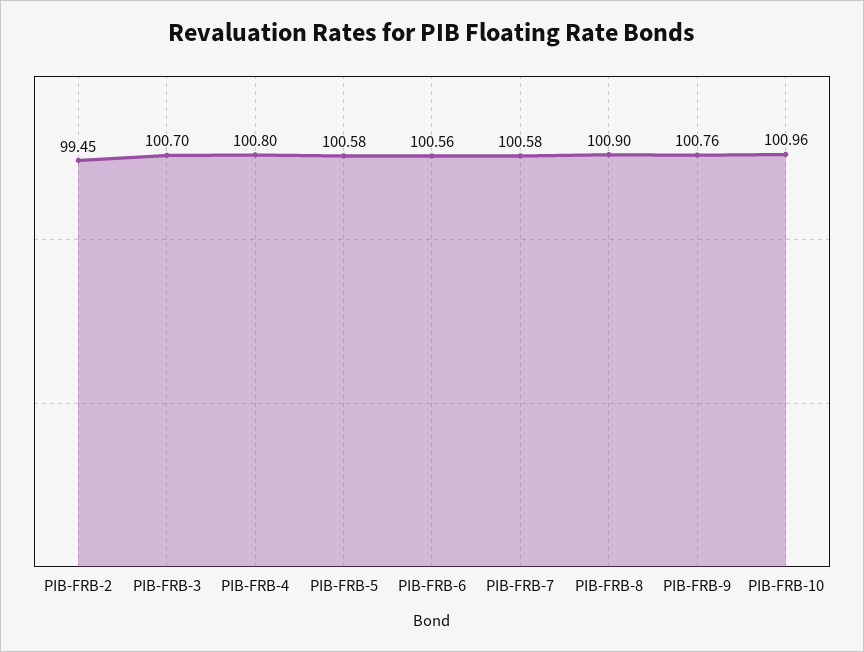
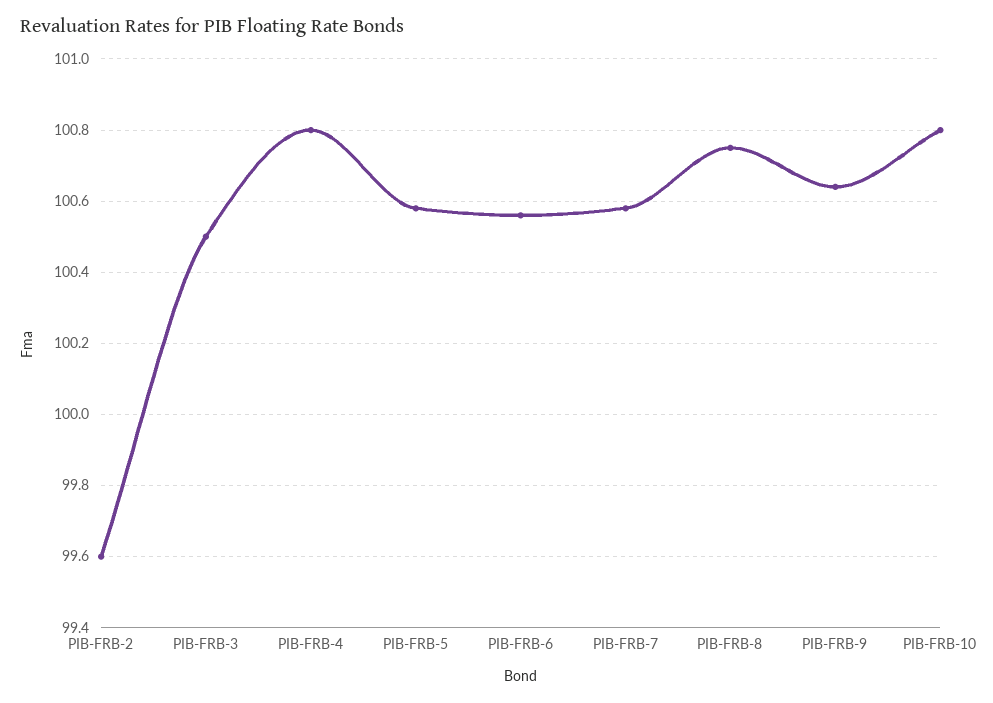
PIB-FRB-2: 99.45 -> 99.6
PIB-FRB-3: 100.7 -> 100.5
PIB-FRB-8: 100.9 -> 100.75
PIB-FRB-9: 100.76 -> 100.65
PIB-FRB-10: 100.96 -> 100.8

